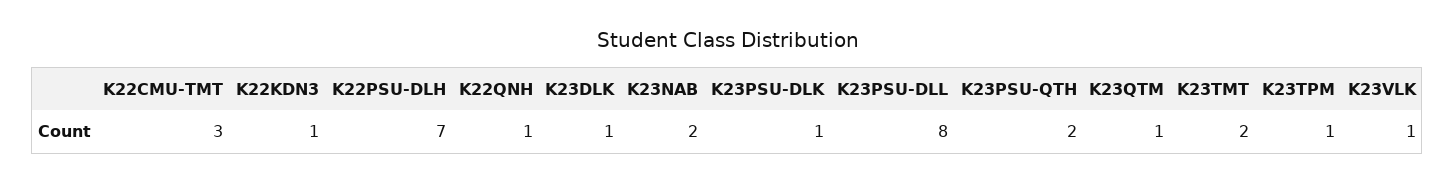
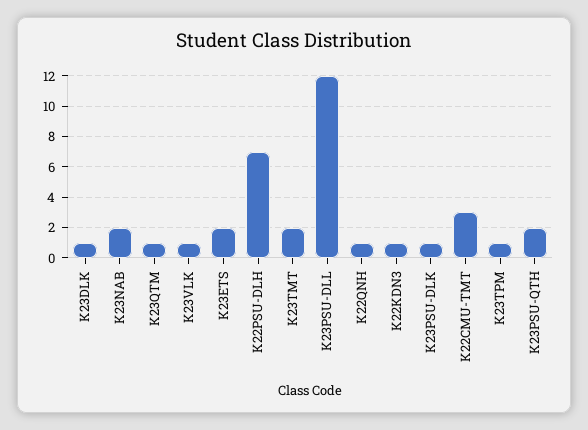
K23PSU-DLL: 8 -> 12
K23ETS: none -> 2

